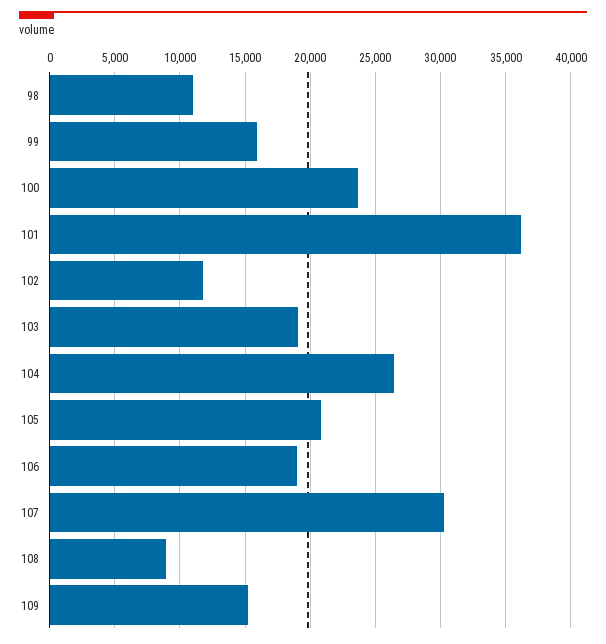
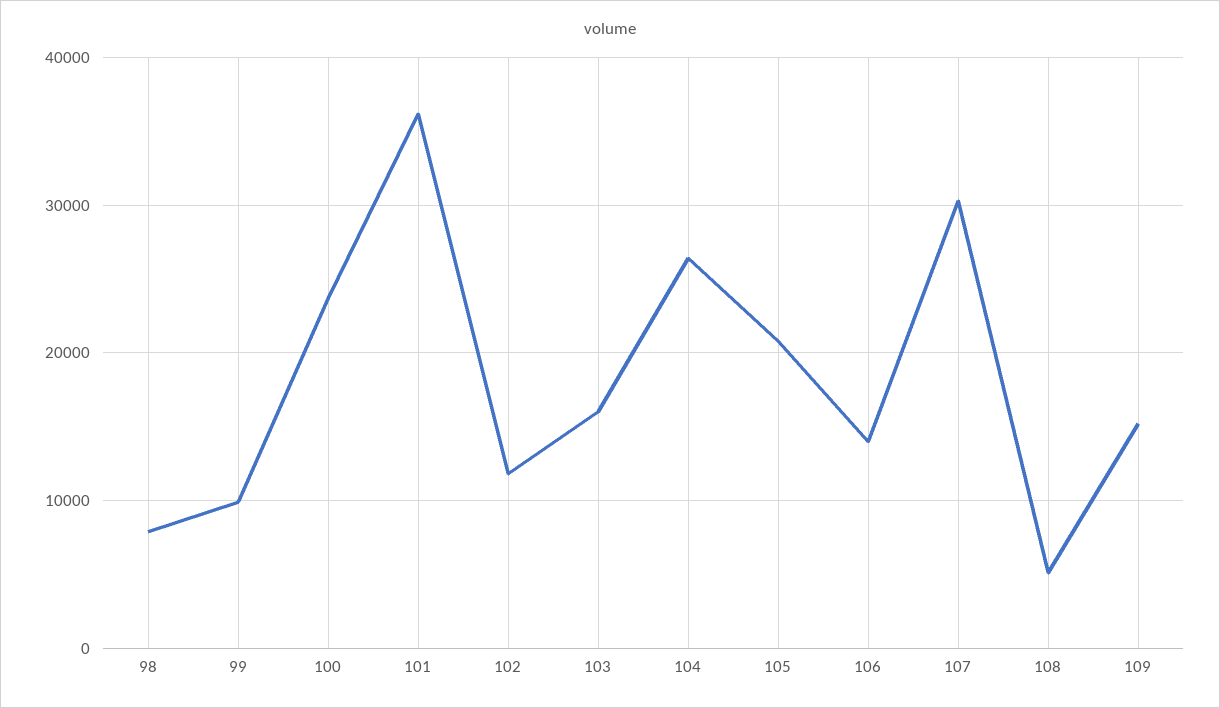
98: 11000 -> 8000
99: 16000 -> 10000
103: 19000 -> 16000
106: 19000 -> 14000
108: 9000 -> 5000

